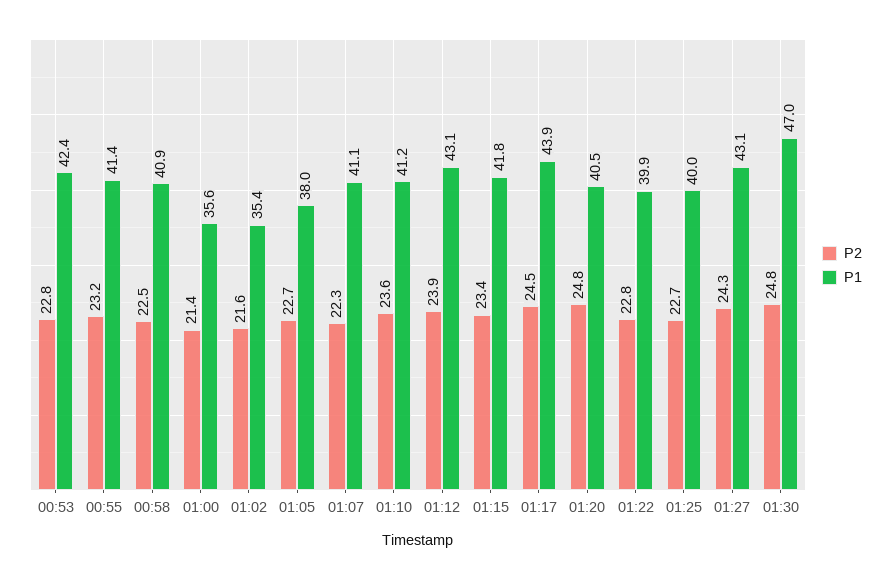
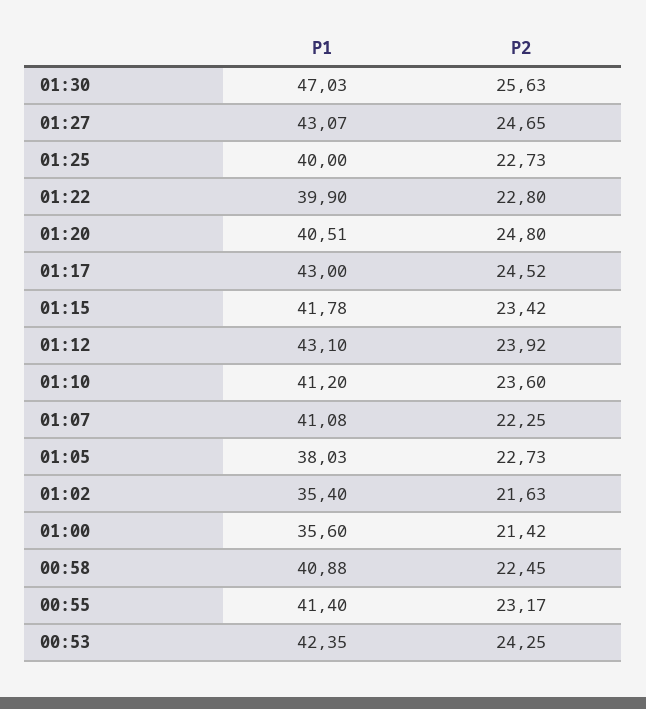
P2, 00:53: 22.8 -> 24.25
P1, 01:17: 43.9 -> 43
P2, 01:27: 24.3 -> 24.65
P2, 01:30: 24.8 -> 25.63

